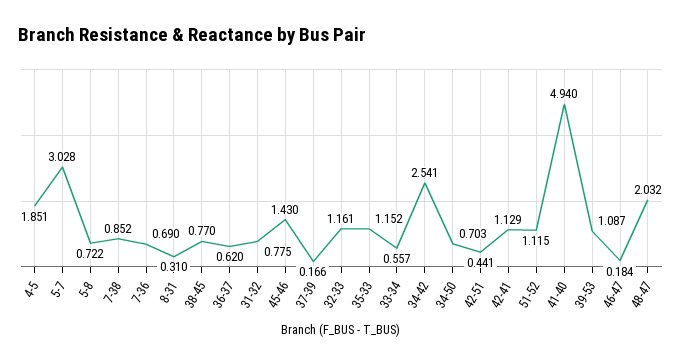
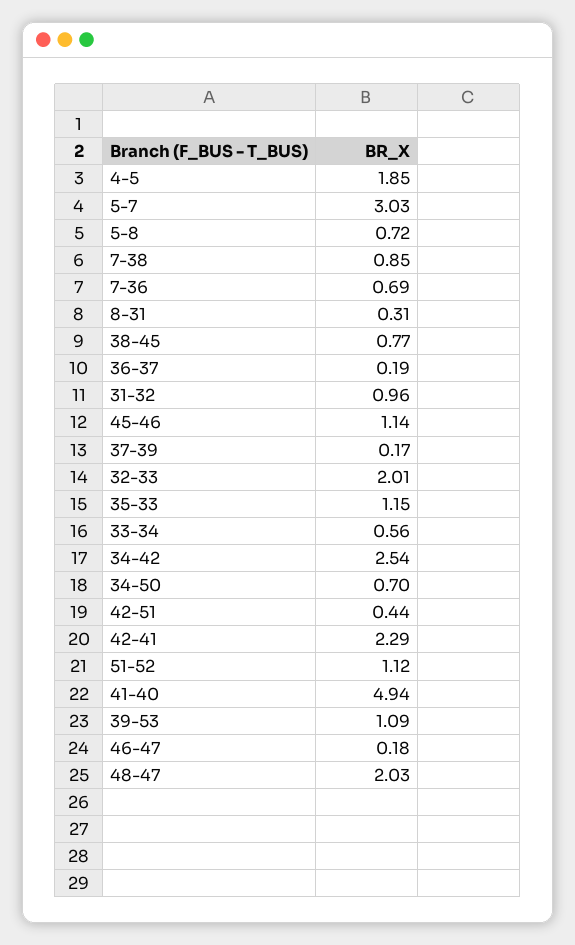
36-37: 0.62 -> 0.19
31-32: 0.775 -> 0.96
45-46: 1.43 -> 1.14
32-33: 1.161 -> 2.01
42-41: 1.129 -> 2.29

